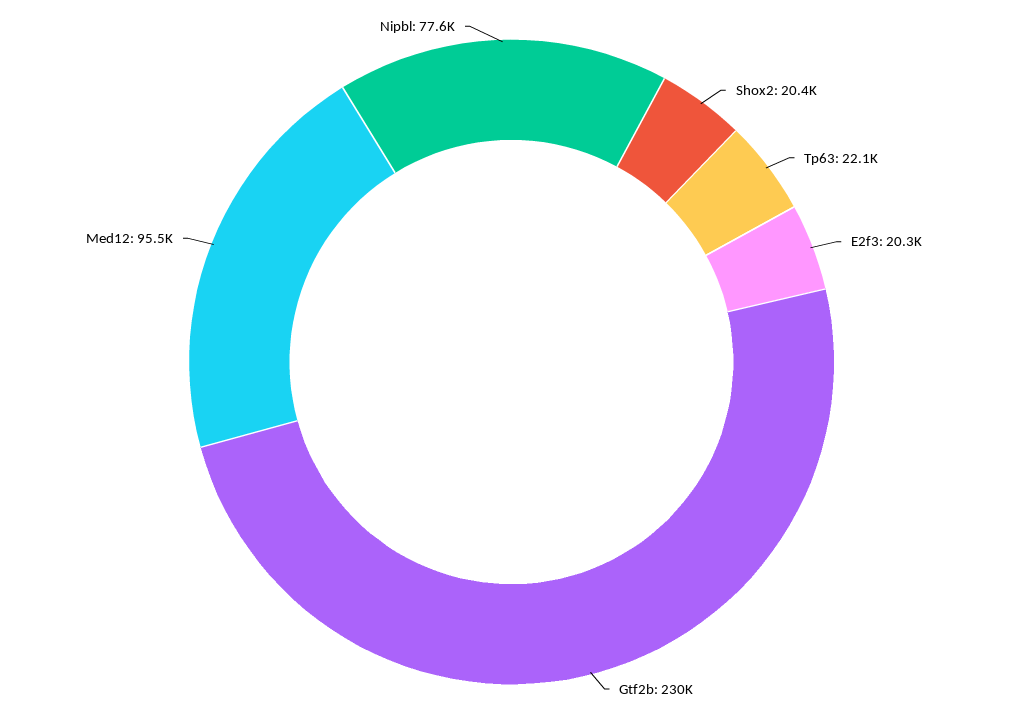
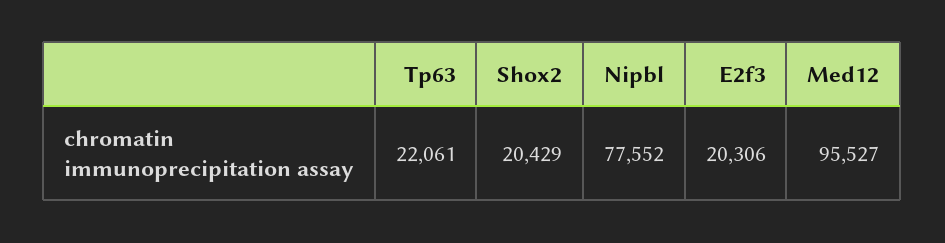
Gtf2b: 230000 -> none

